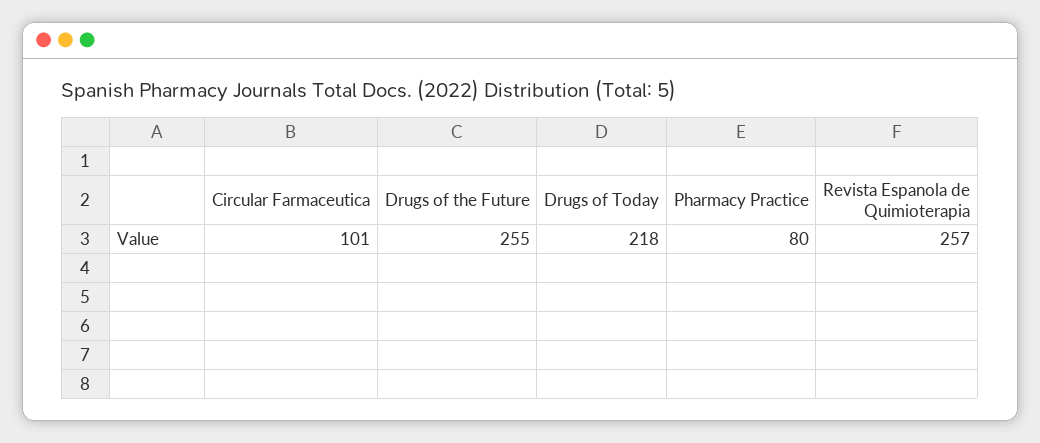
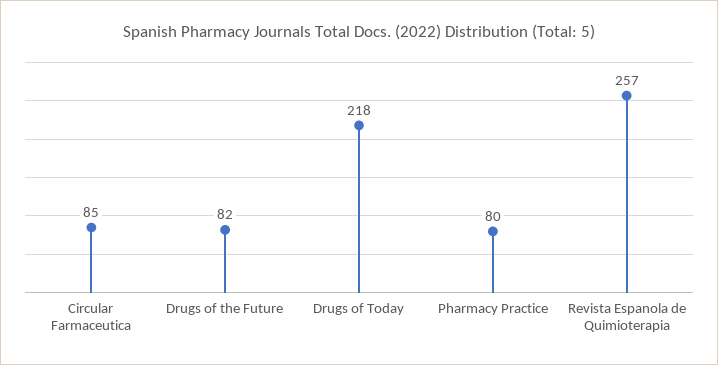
Circular Farmaceutica: 101 -> 85
Drugs of the Future: 255 -> 82

